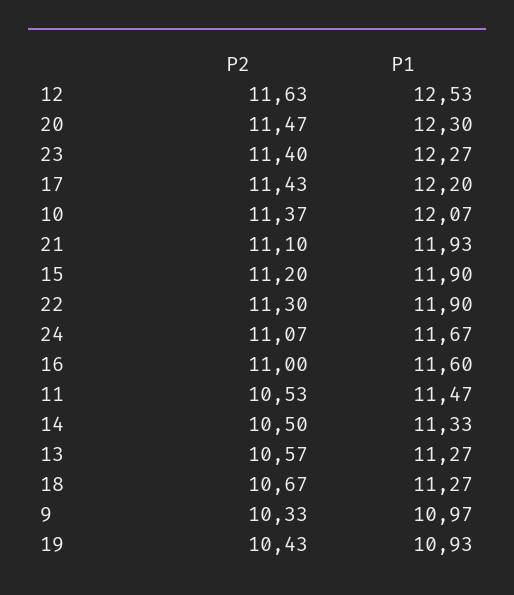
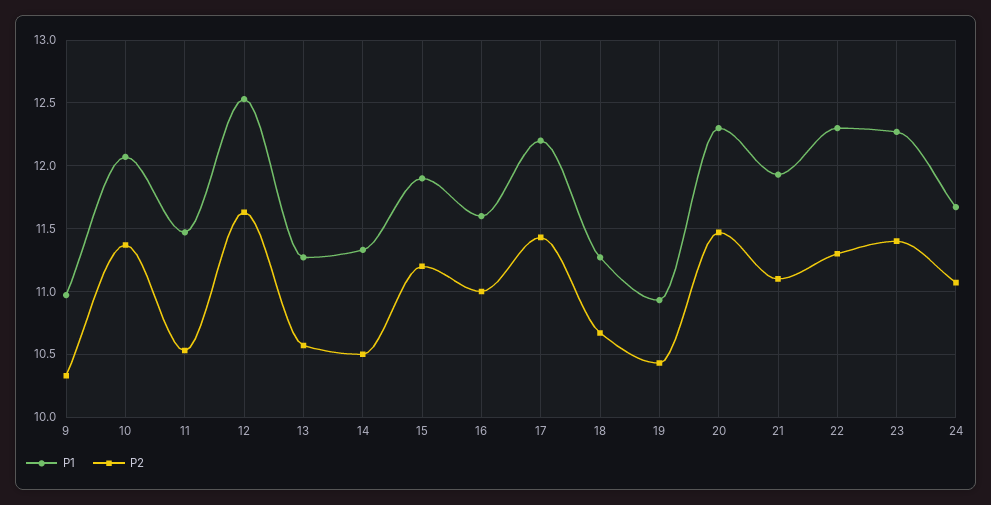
P1, 22: 11.9 -> 12.3

